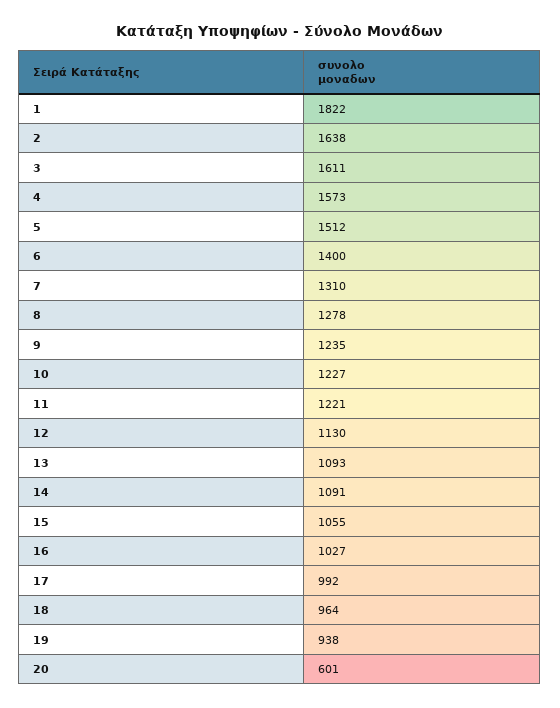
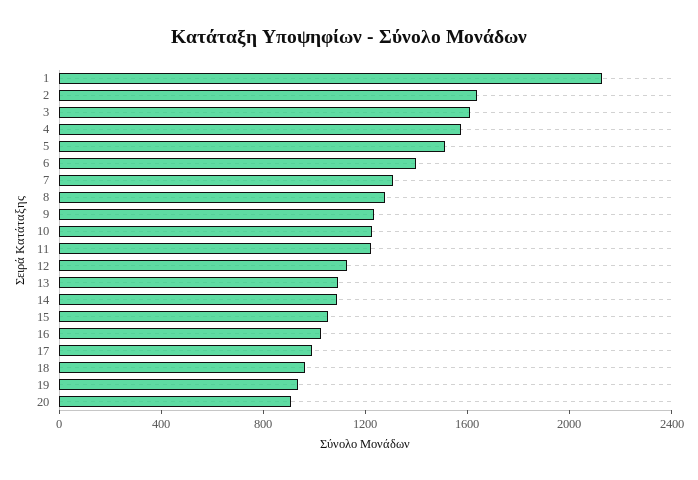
1: 1822 -> 2100
20: 601 -> 900

